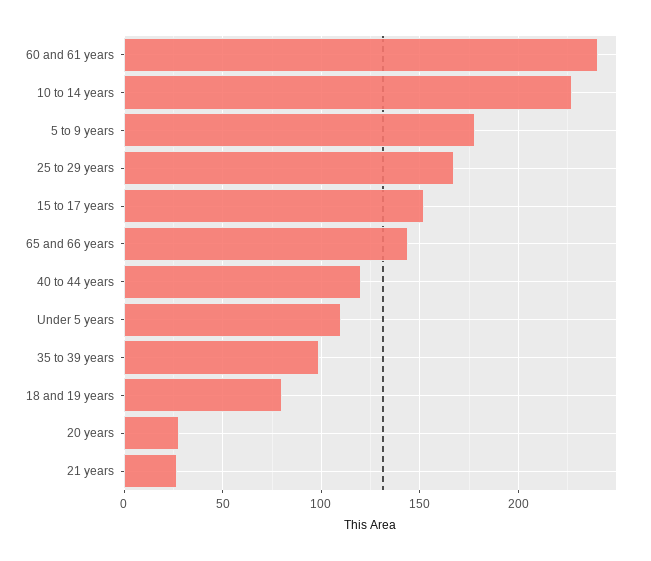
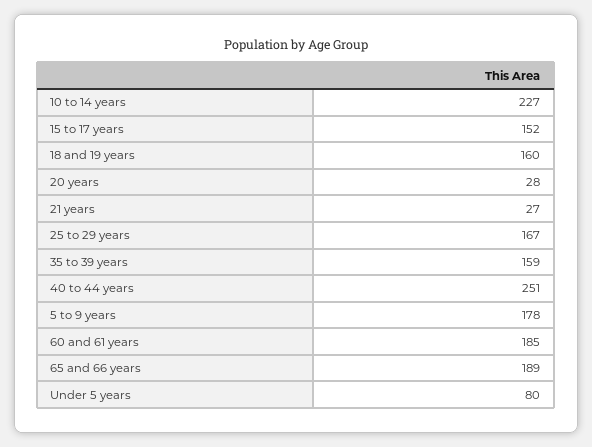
60 and 61 years: 240 -> 185
65 and 66 years: 145 -> 189
40 to 44 years: 120 -> 251
Under 5 years: 110 -> 80
35 to 39 years: 100 -> 159
18 and 19 years: 80 -> 160

